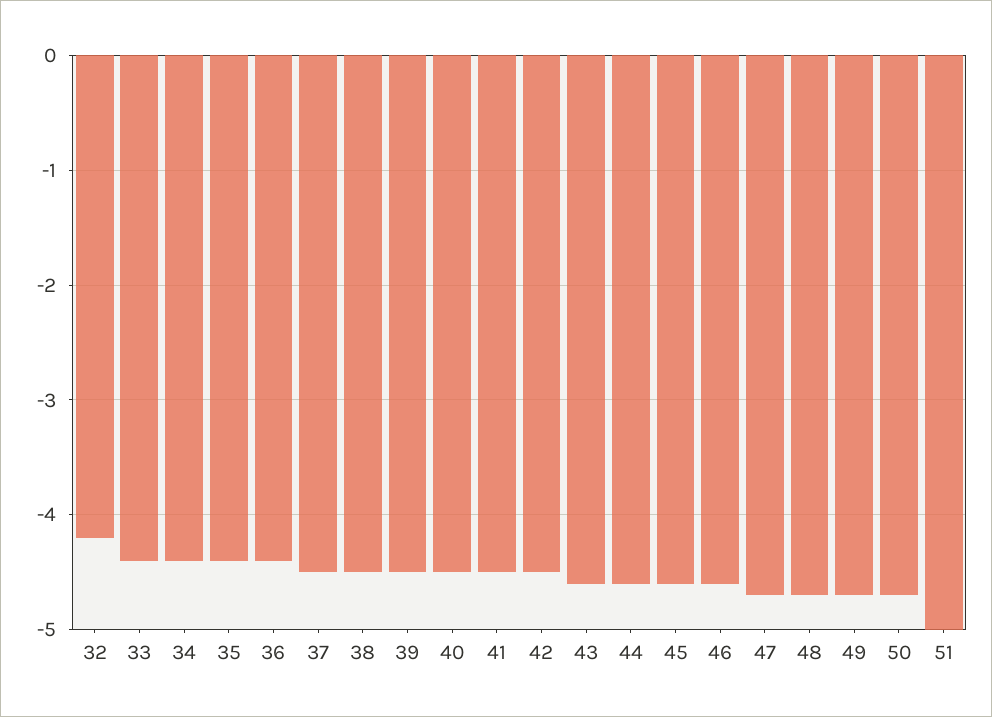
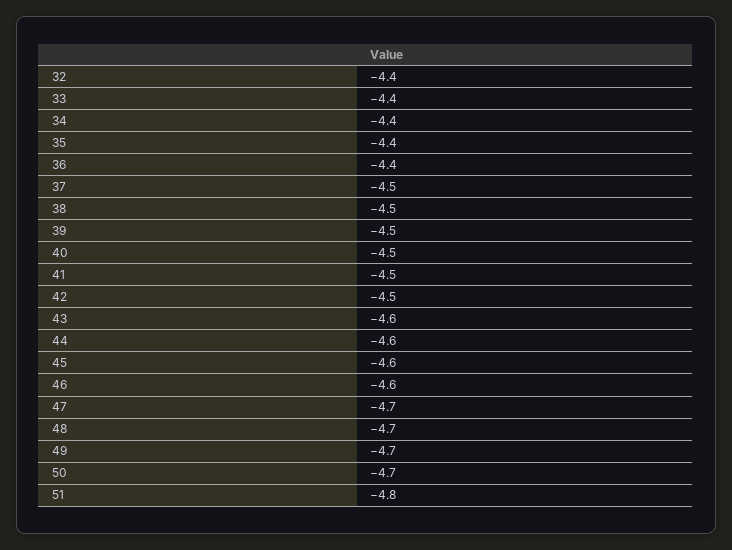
32: -4.2 -> -4.4
51: -5 -> -4.8

